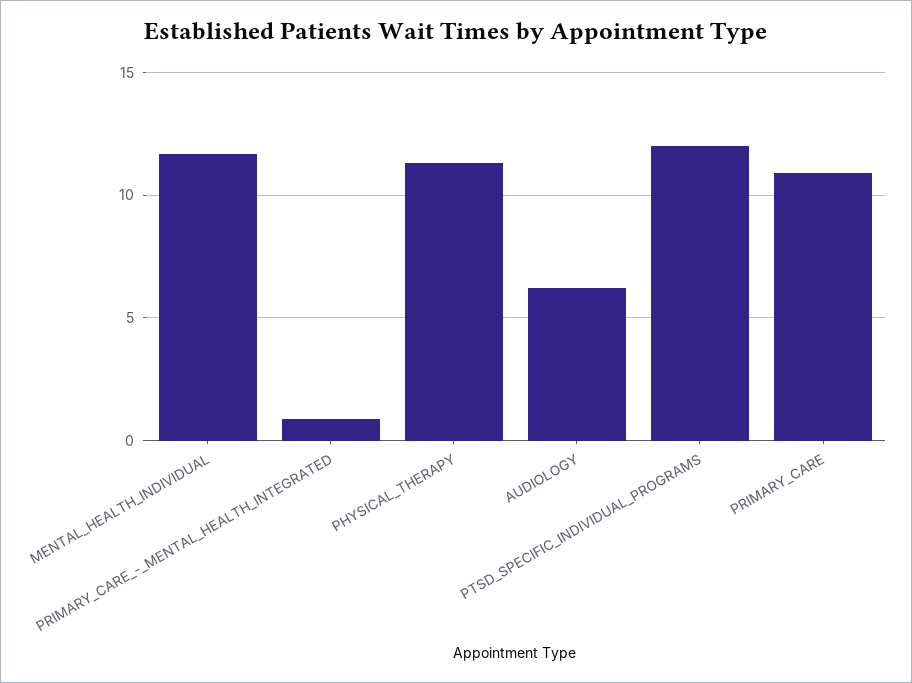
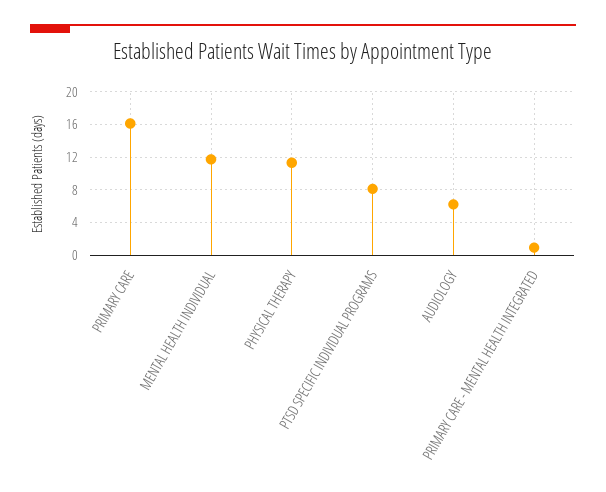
PTSD_SPECIFIC_INDIVIDUAL_PROGRAMS: 12 -> 8
PRIMARY_CARE: 11 -> 16

